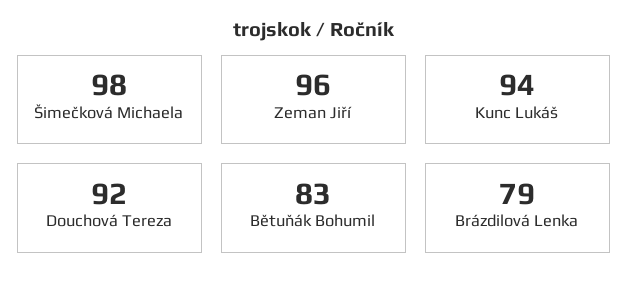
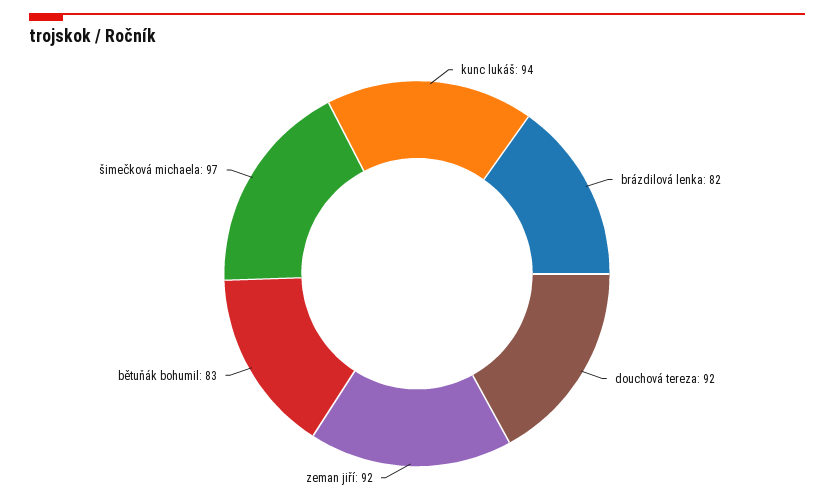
Šimečková Michaela: 98 -> 97
Zeman Jiří: 96 -> 92
Brázdilová Lenka: 79 -> 82

